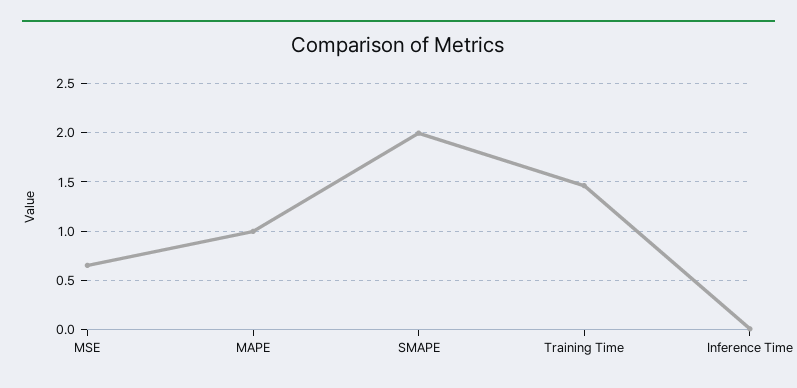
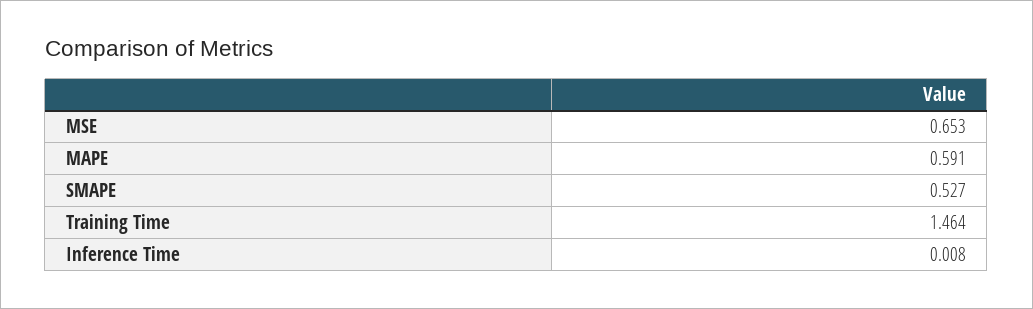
MAPE: 1 -> 0.591
SMAPE: 2 -> 0.527

